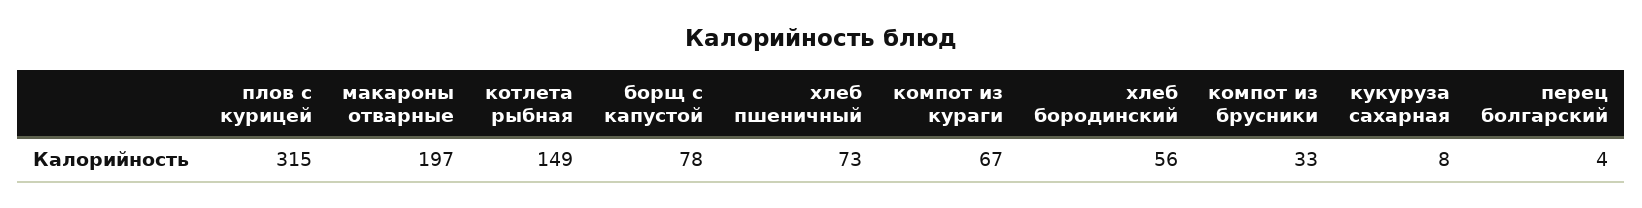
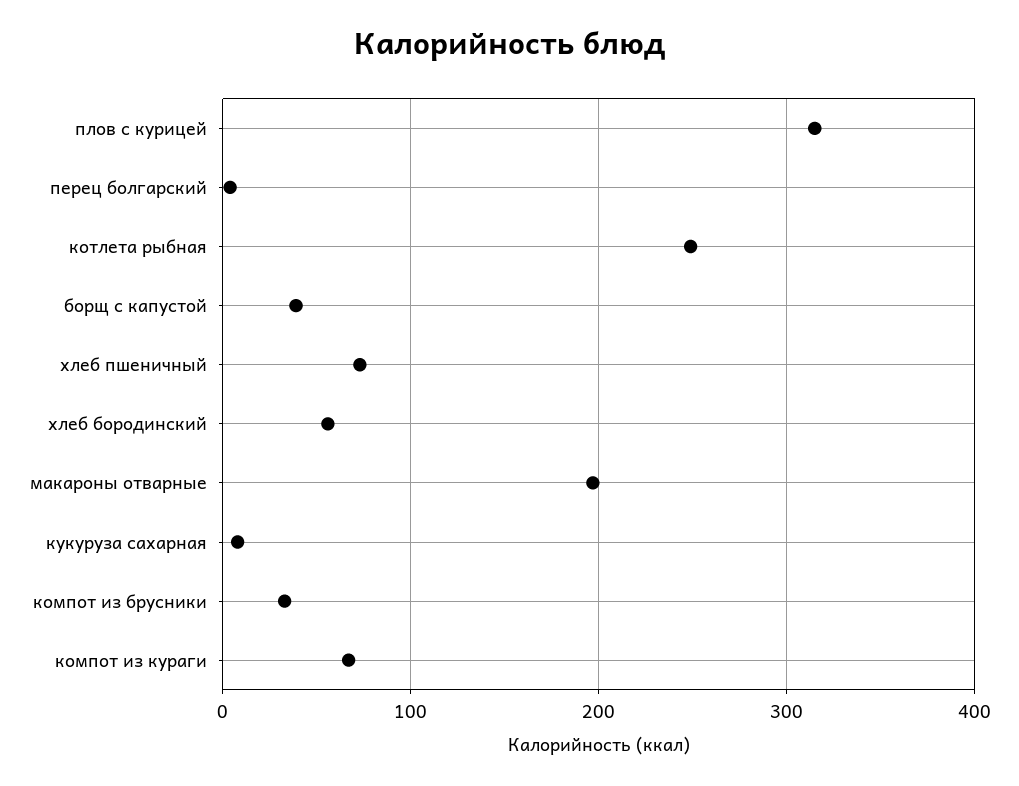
котлета рыбная: 149 -> 250
борщ с капустой: 78 -> 40

